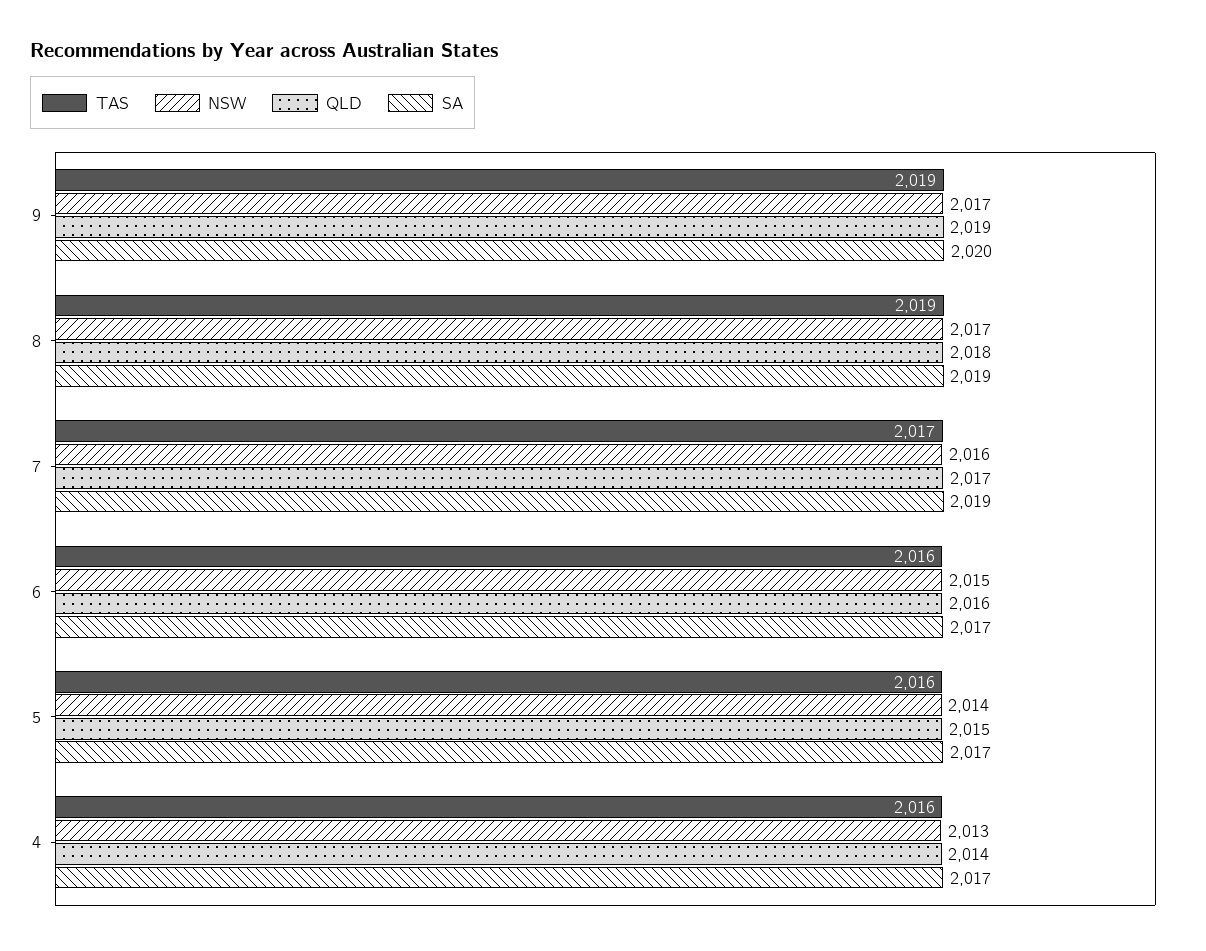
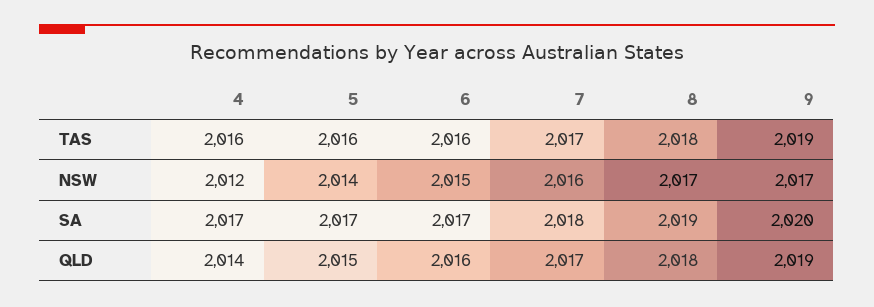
TAS, 8: 2019 -> 2018
SA, 7: 2019 -> 2018
NSW, 4: 2013 -> 2012

